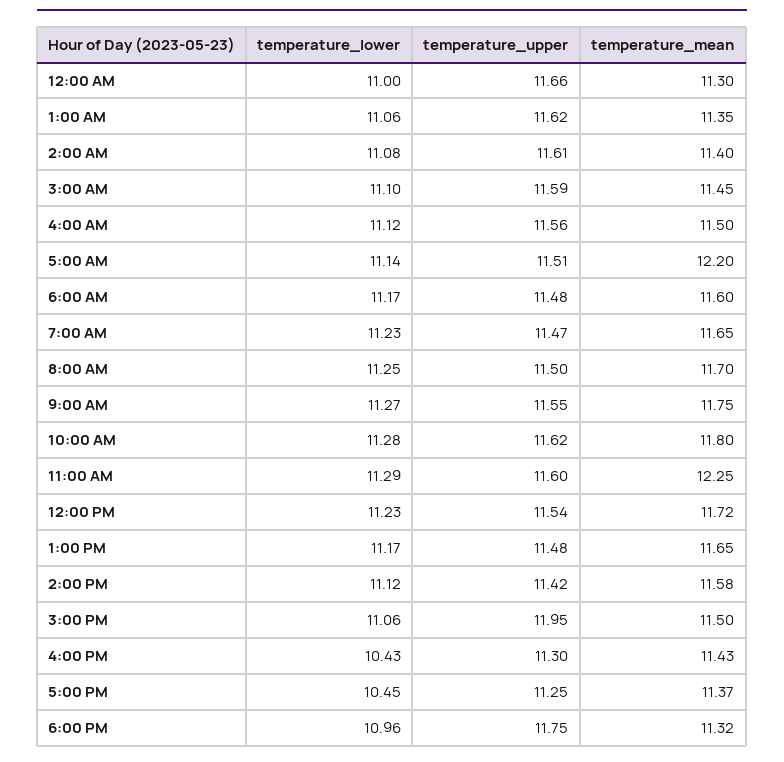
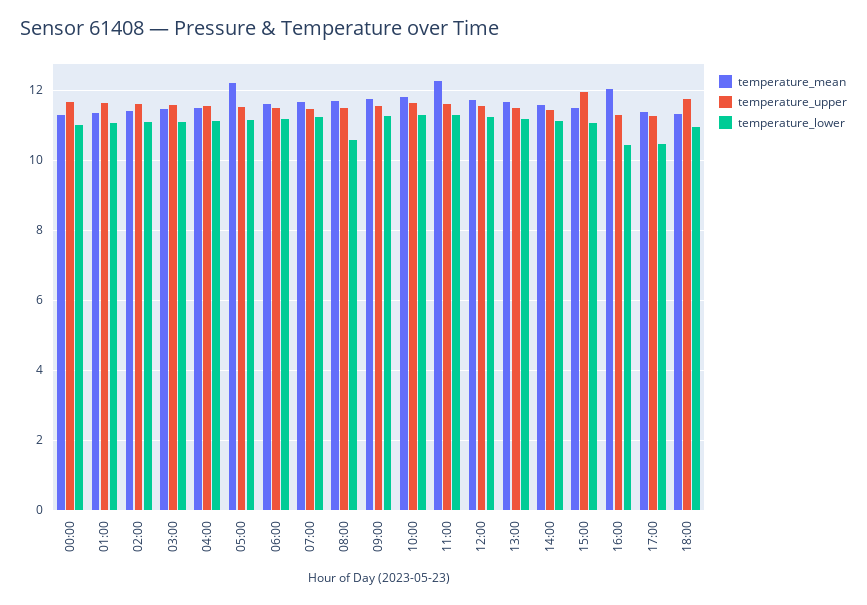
temperature_lower, 8:00 AM: 11.25 -> 10.6
temperature_mean, 4:00 PM: 11.43 -> 12

